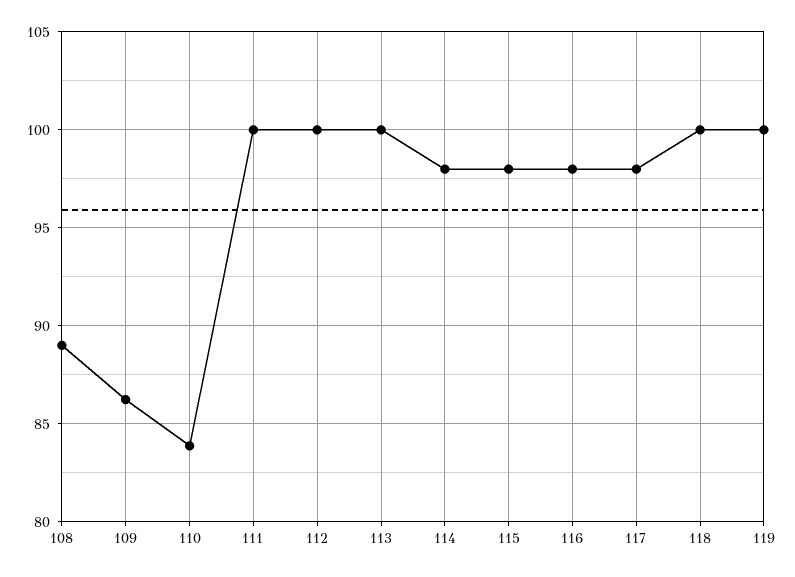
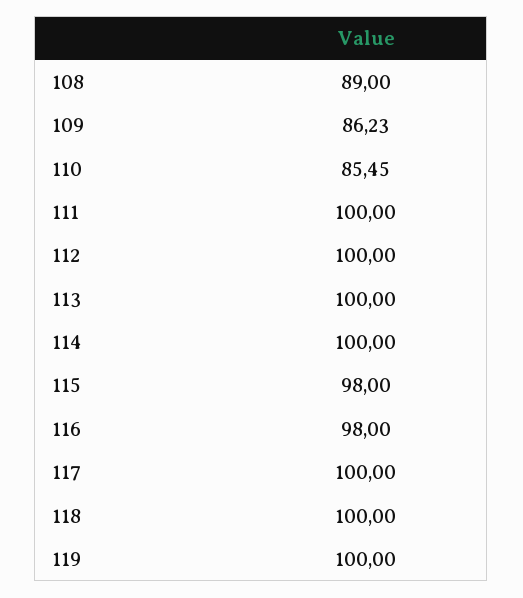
110: 84 -> 85.45
114: 98 -> 100
117: 98 -> 100

